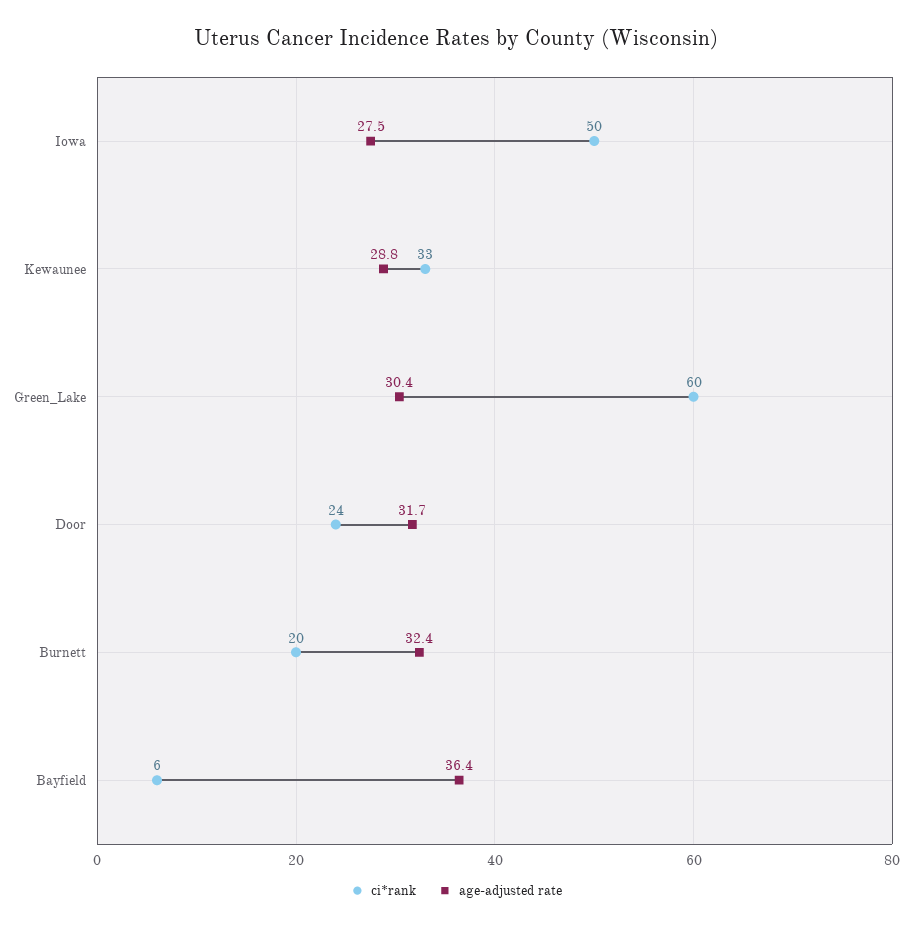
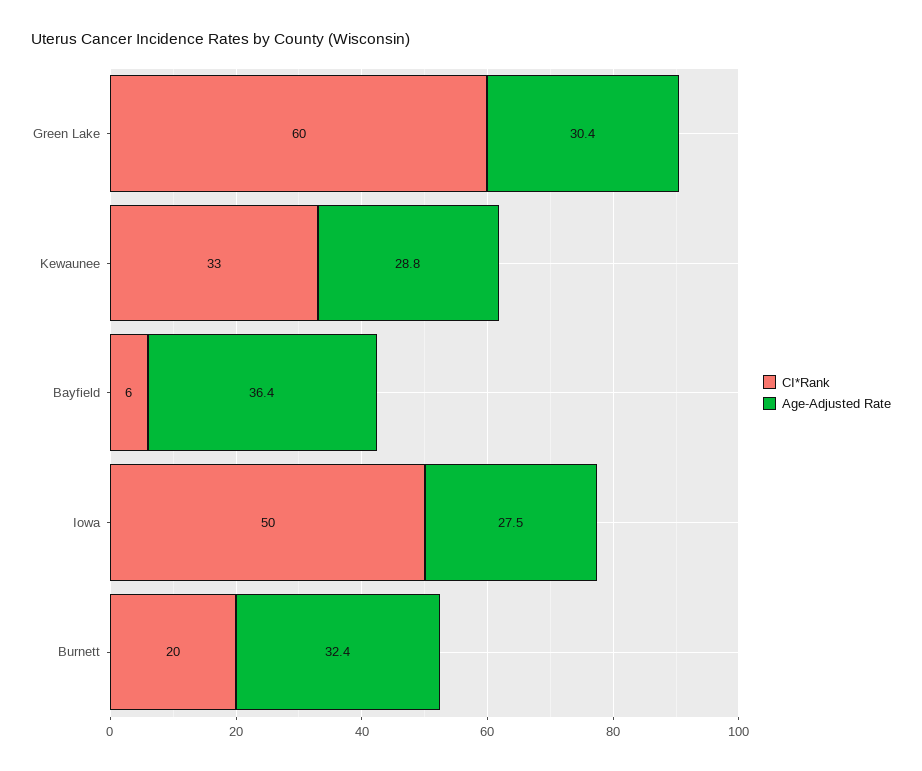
ci*rank, Door: 24 -> none
age-adjusted rate, Door: 31.7 -> none

